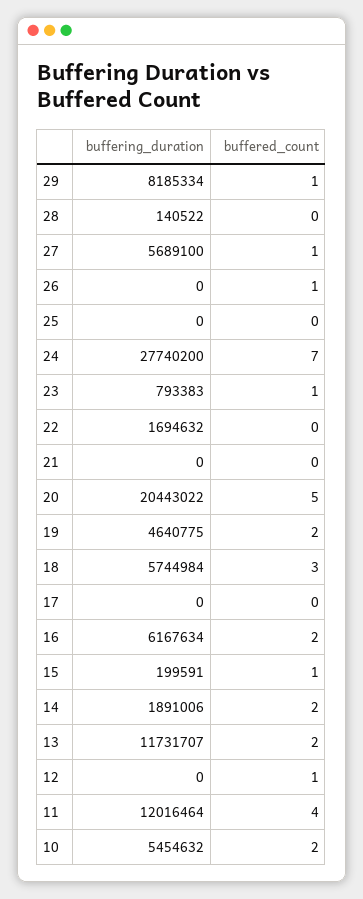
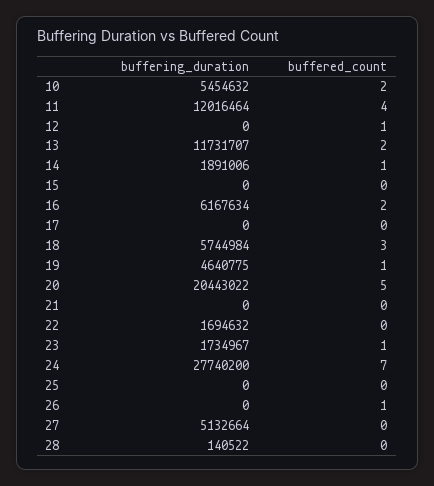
buffering_duration, 29: 8185334 -> none
buffered_count, 29: 1 -> none
buffering_duration, 27: 5689100 -> 5132664
buffered_count, 27: 1 -> 0
buffering_duration, 23: 793383 -> 1734967
buffered_count, 19: 2 -> 1
buffering_duration, 15: 199591 -> 0
buffered_count, 15: 1 -> 0
buffered_count, 14: 2 -> 1

